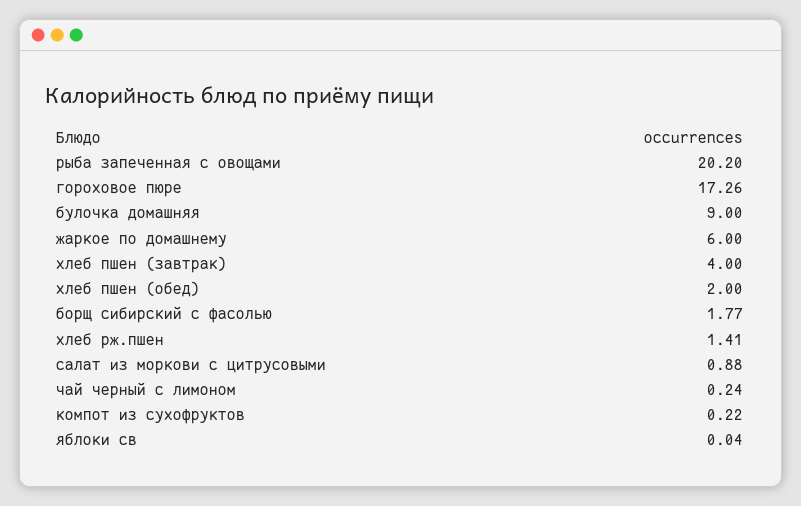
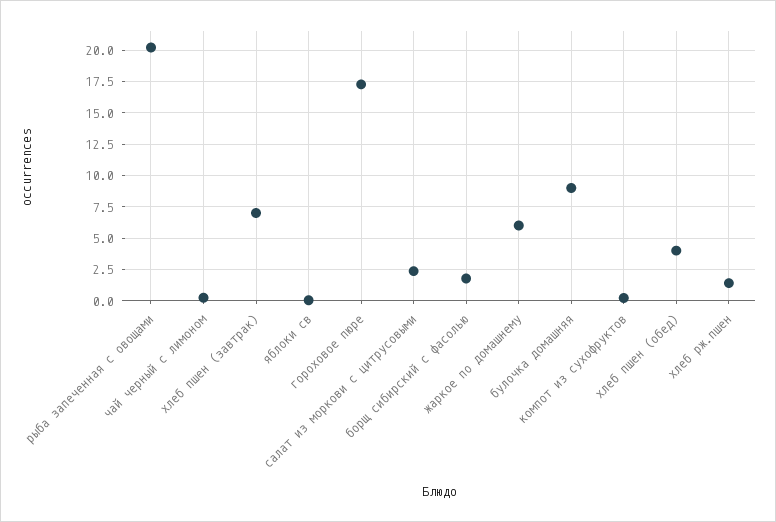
хлеб пшен (завтрак): 4 -> 7
хлеб пшен (обед): 2 -> 4
салат из моркови с цитрусовыми: 0.88 -> 2.5

